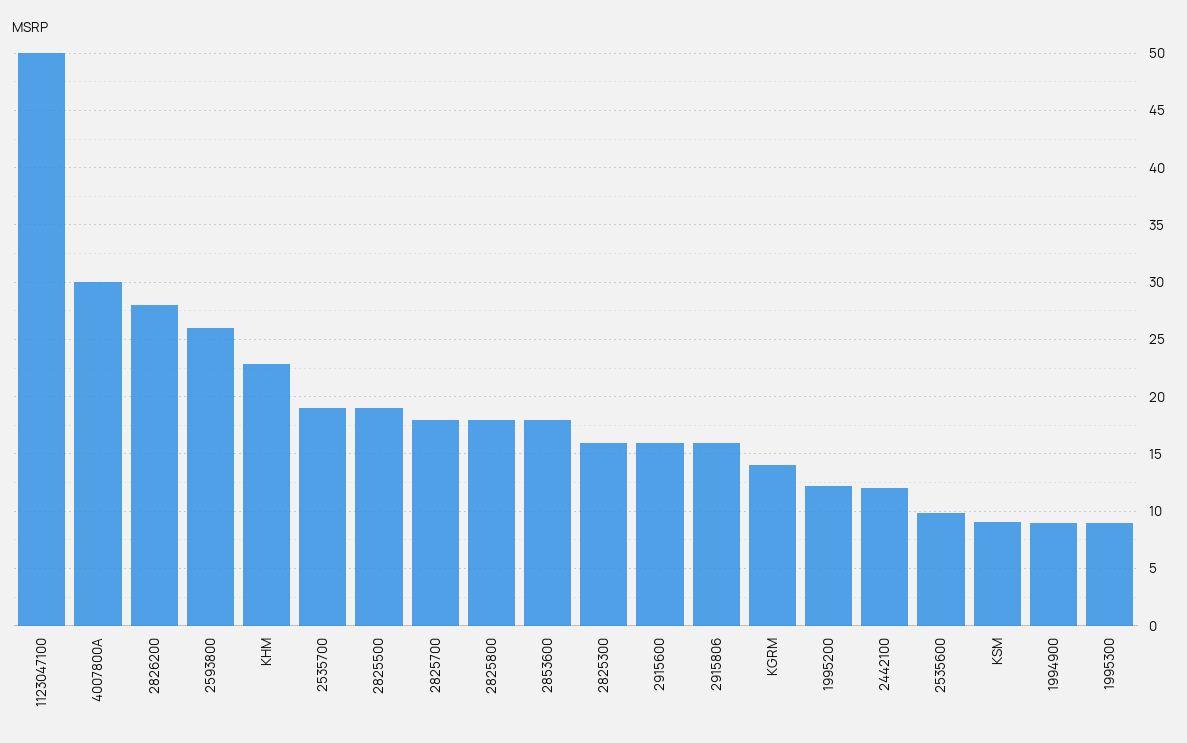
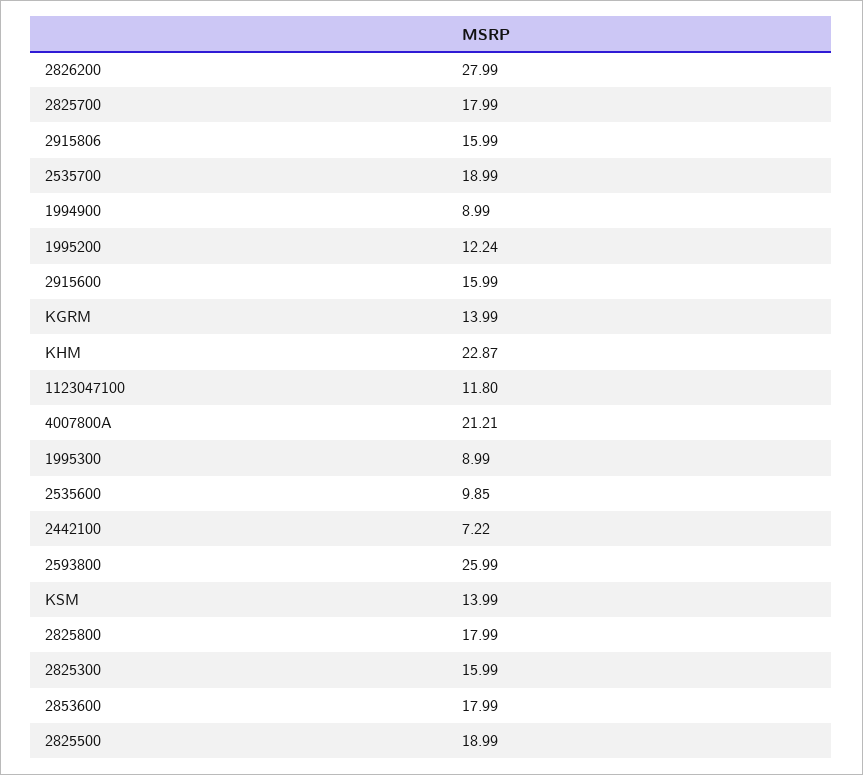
1123047100: 50 -> 11.8
4007800A: 30 -> 21.21
2442100: 12 -> 7.22
KSM: 9 -> 13.99

